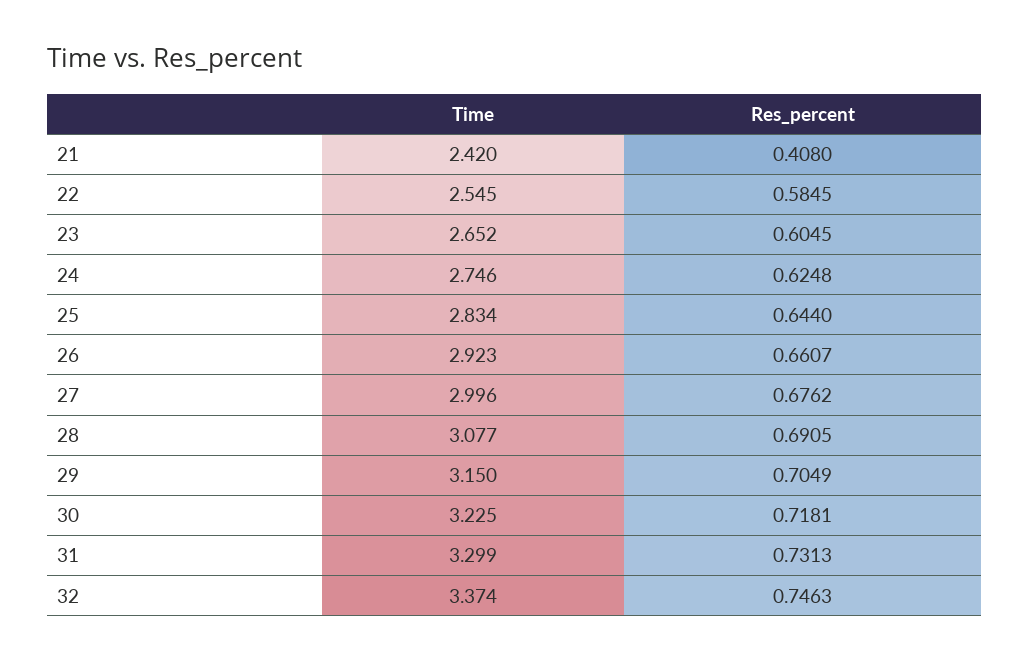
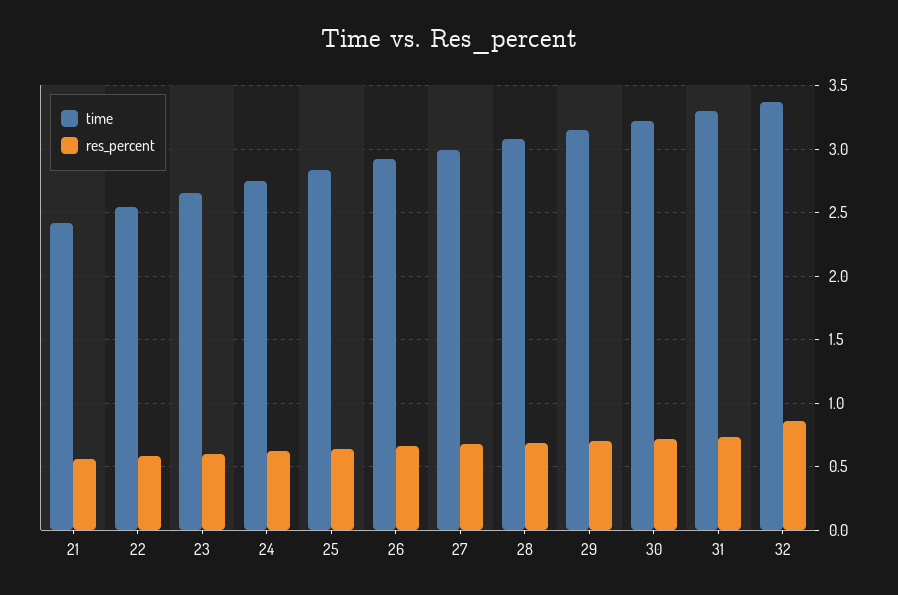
Res_percent, 21: 0.408 -> 0.55
Res_percent, 32: 0.7463 -> 0.85

